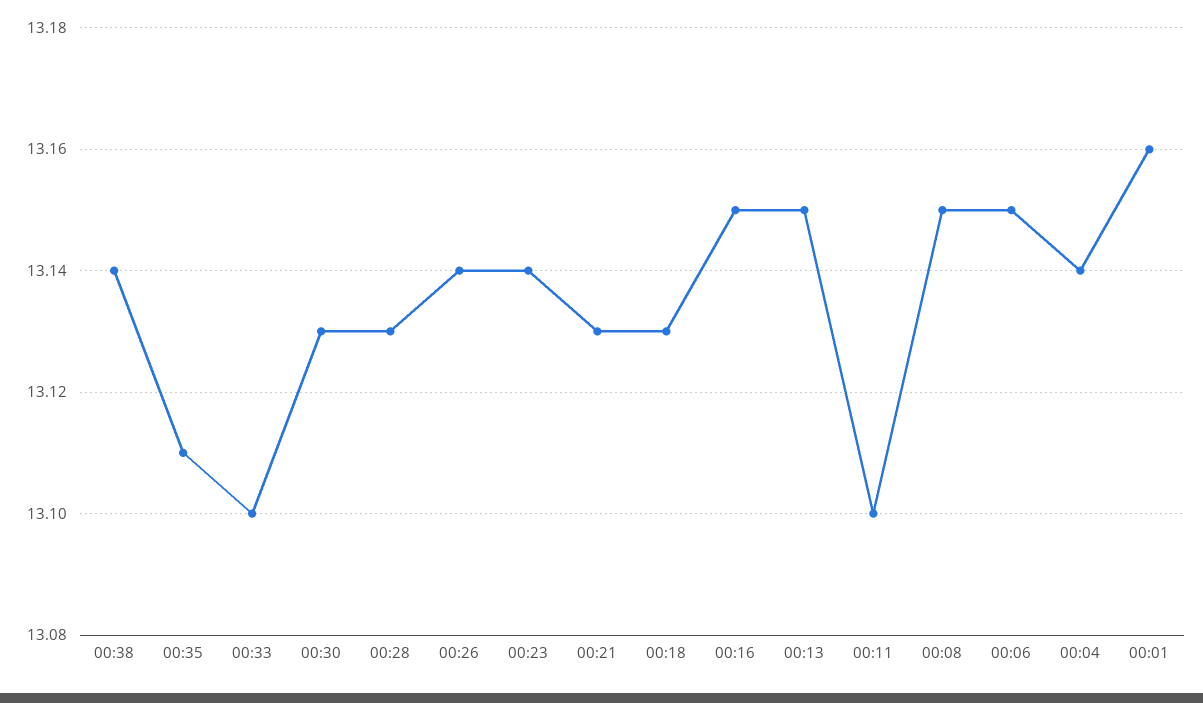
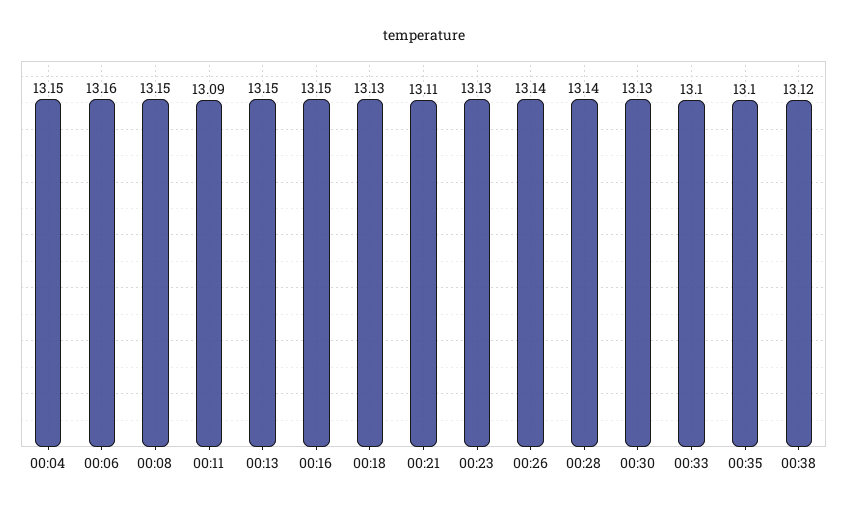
00:38: 13.14 -> 13.12
00:35: 13.11 -> 13.1
00:28: 13.13 -> 13.14
00:23: 13.14 -> 13.13
00:21: 13.13 -> 13.11
00:11: 13.1 -> 13.09
00:06: 13.15 -> 13.16
00:04: 13.14 -> 13.15
00:01: 13.16 -> none

